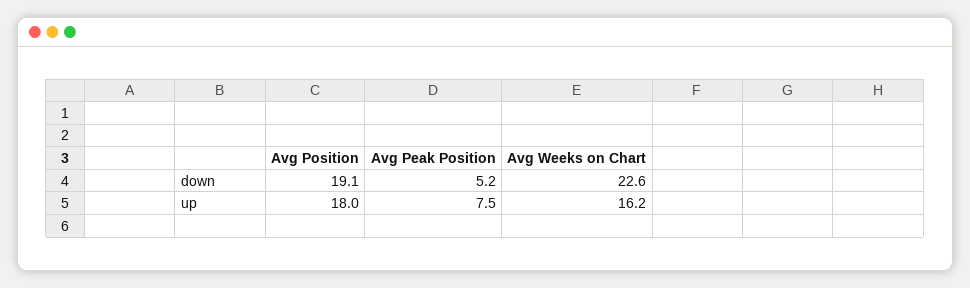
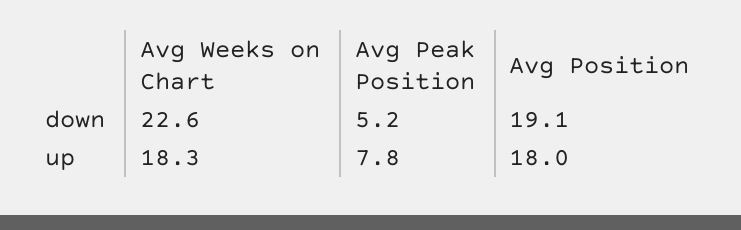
Avg Peak Position, up: 7.5 -> 7.8
Avg Weeks on Chart, up: 16.2 -> 18.3

